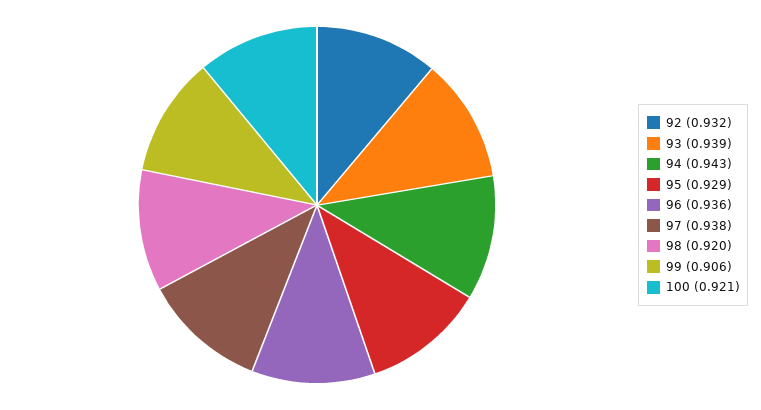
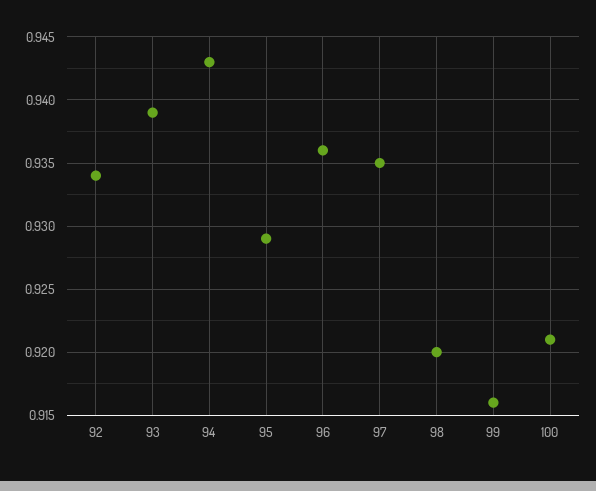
92: 0.932 -> 0.934
97: 0.938 -> 0.935
99: 0.906 -> 0.916

